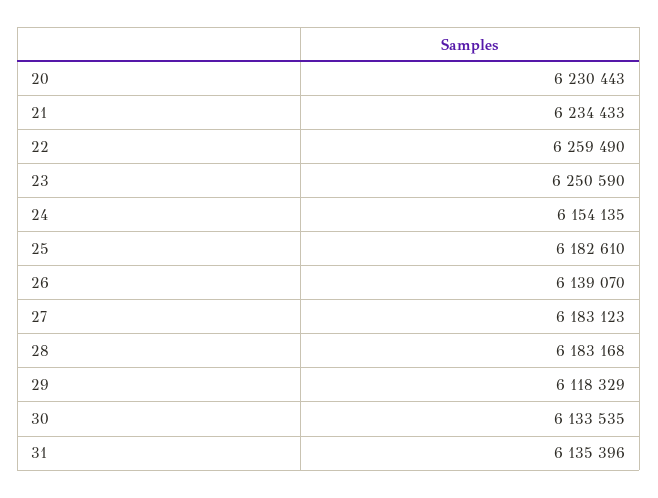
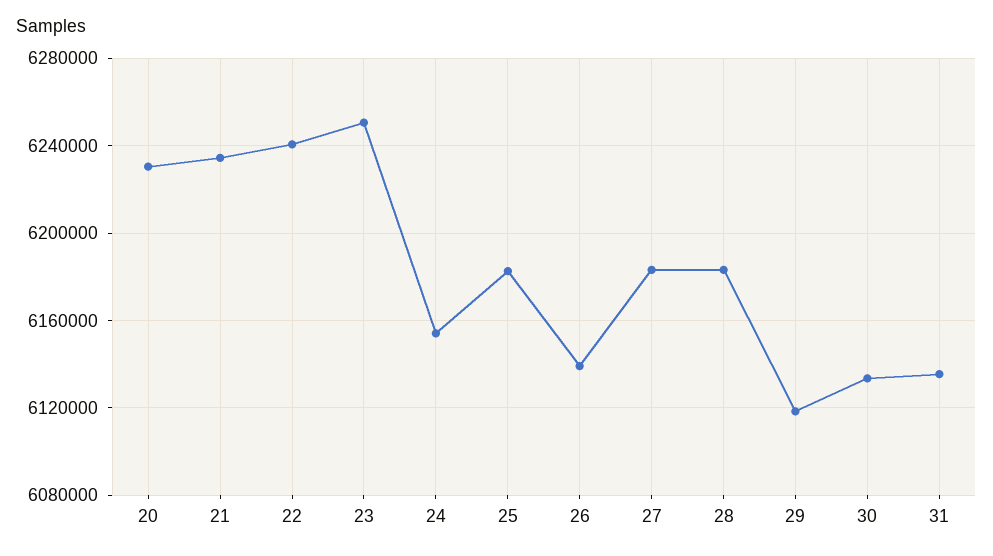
22: 6259490 -> 6240000

